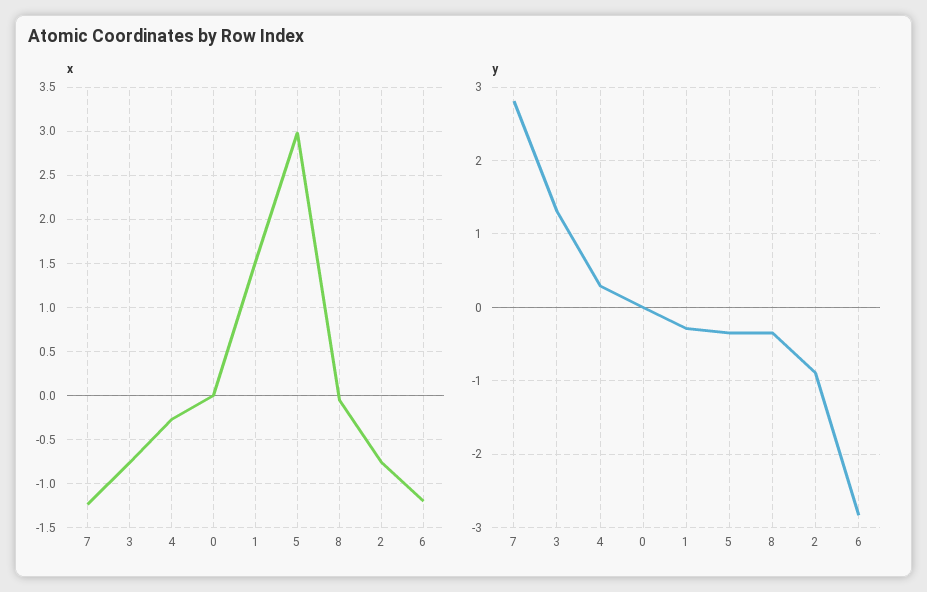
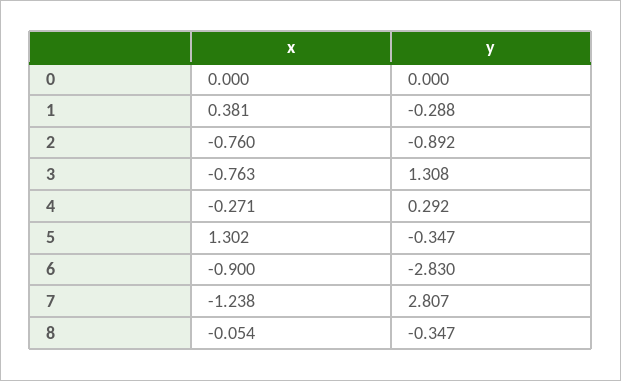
x, 1: 1.5 -> 0.381
x, 5: 3 -> 1.302
x, 6: -1.2 -> -0.9

